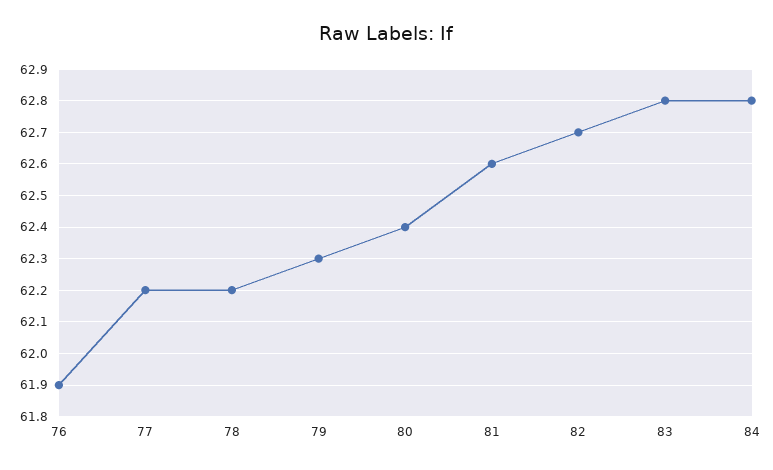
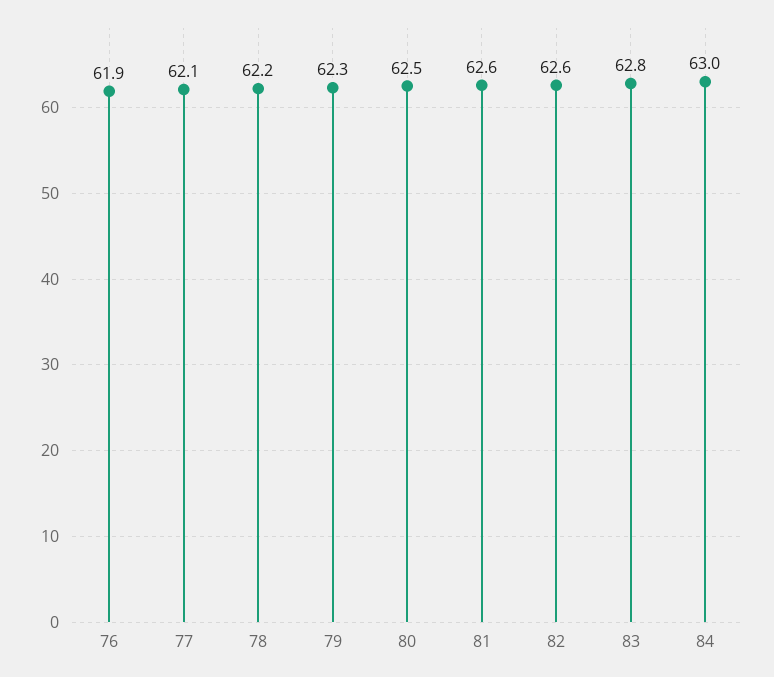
77: 62.2 -> 62.1
80: 62.4 -> 62.5
82: 62.7 -> 62.6
84: 62.8 -> 63

